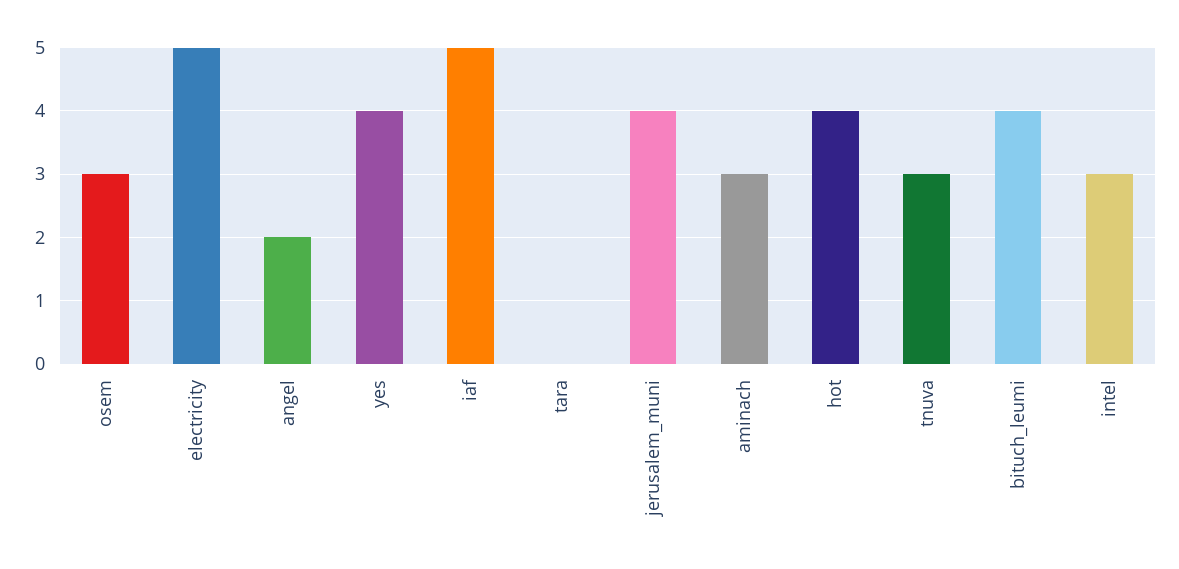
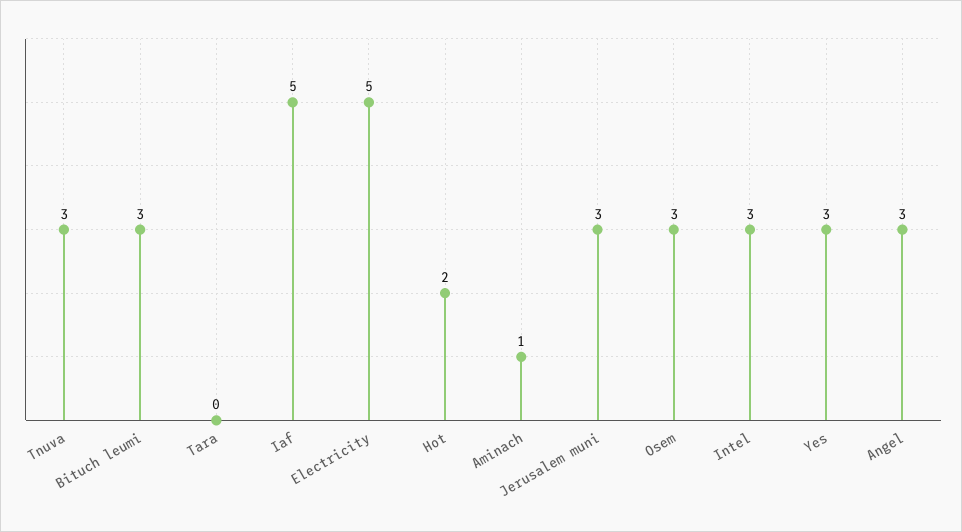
angel: 2 -> 3
yes: 4 -> 3
jerusalem_muni: 4 -> 3
aminach: 3 -> 1
hot: 4 -> 2
bituch_leumi: 4 -> 3

